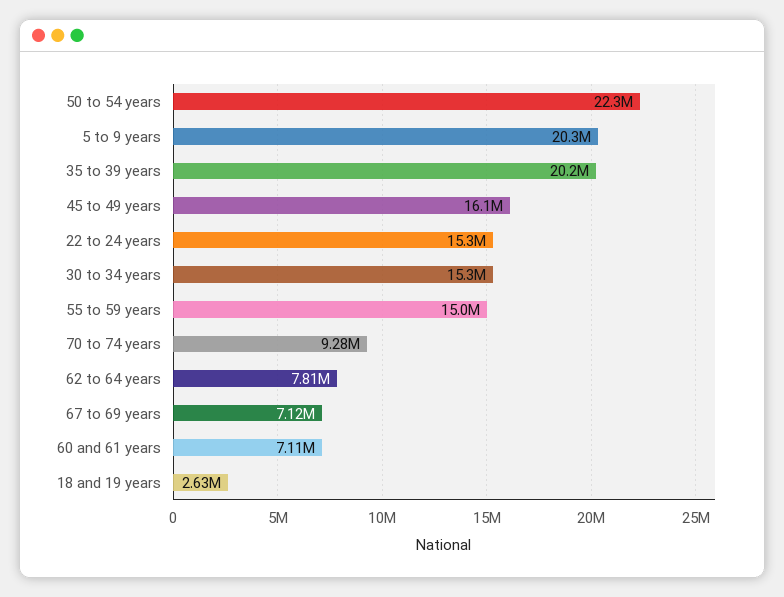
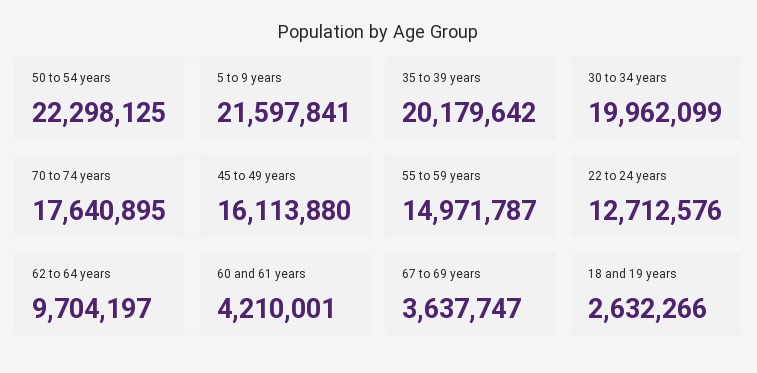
5 to 9 years: 20300000 -> 21597841
22 to 24 years: 15300000 -> 12712576
30 to 34 years: 15300000 -> 19962099
70 to 74 years: 9280000 -> 17640895
62 to 64 years: 7810000 -> 9704197
67 to 69 years: 7120000 -> 3637747
60 and 61 years: 7110000 -> 4210001

